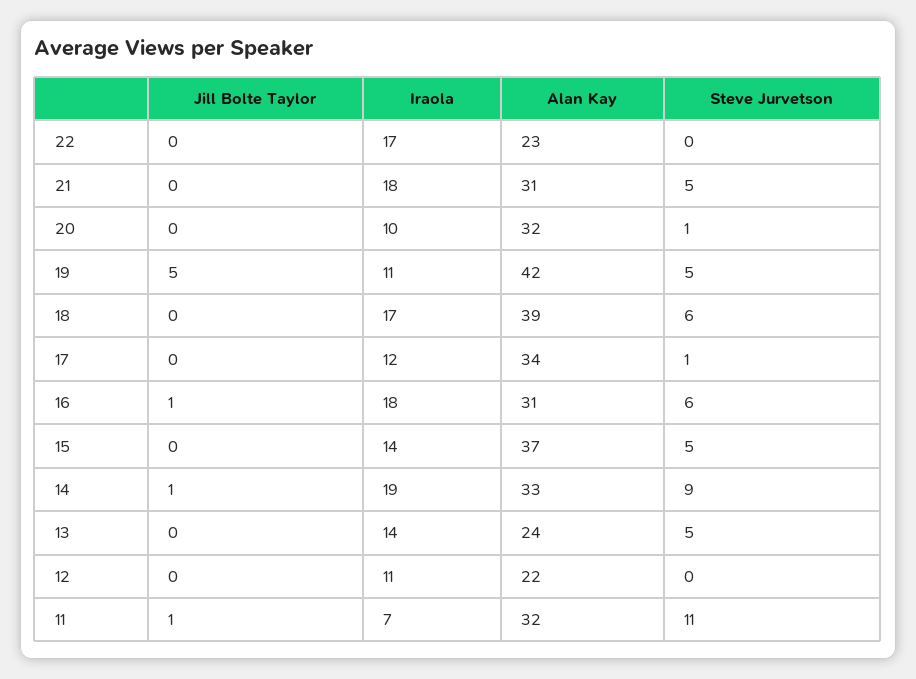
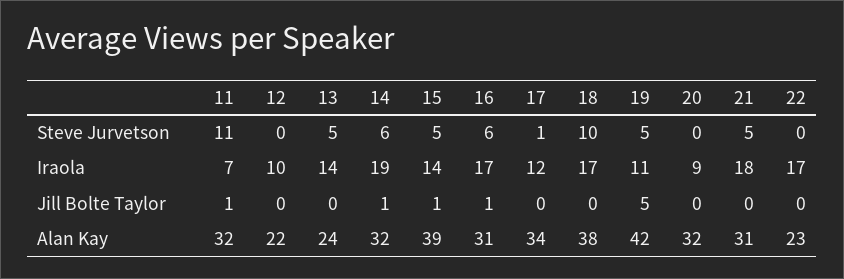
Iraola, 20: 10 -> 9
Steve Jurvetson, 20: 1 -> 0
Alan Kay, 18: 39 -> 38
Steve Jurvetson, 18: 6 -> 10
Iraola, 16: 18 -> 17
Jill Bolte Taylor, 15: 0 -> 1
Alan Kay, 15: 37 -> 39
Alan Kay, 14: 33 -> 32
Steve Jurvetson, 14: 9 -> 6
Iraola, 12: 11 -> 10

